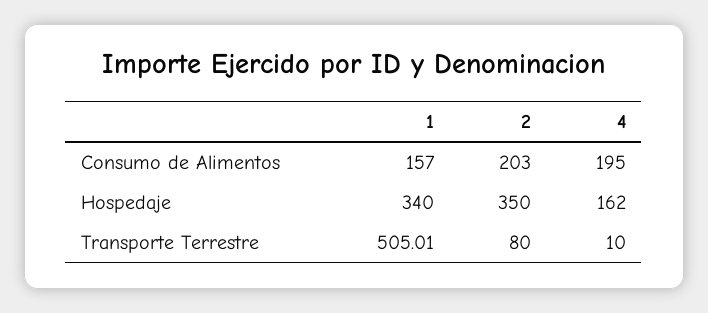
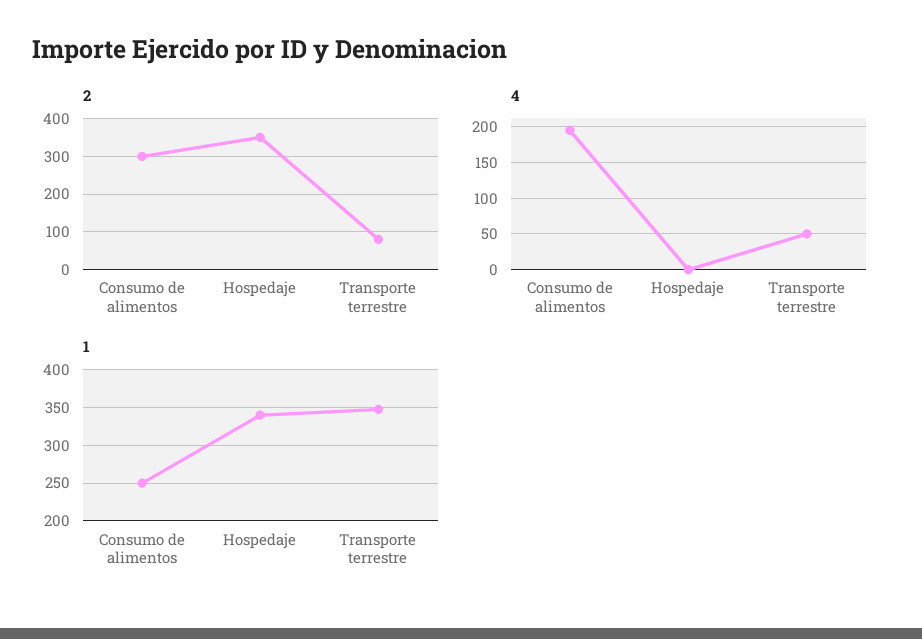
1, Consumo de Alimentos: 157 -> 250
2, Consumo de Alimentos: 203 -> 300
4, Hospedaje: 162 -> 0
1, Transporte Terrestre: 505.01 -> 350
4, Transporte Terrestre: 10 -> 50

